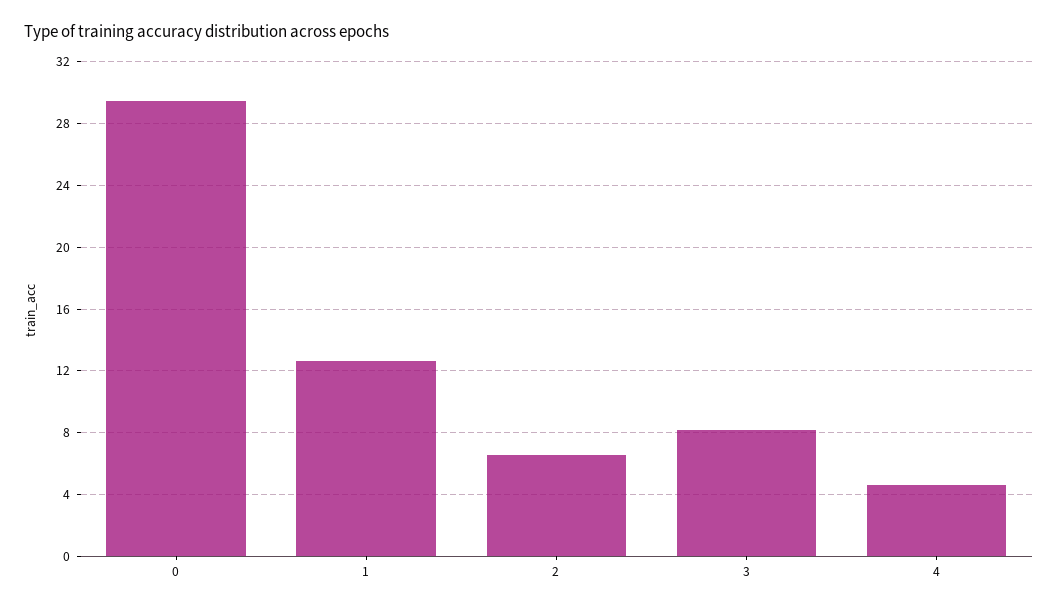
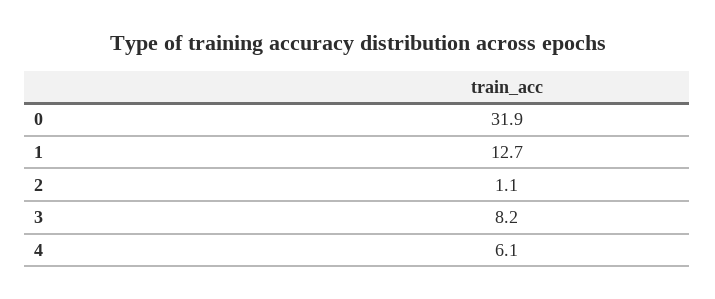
0: 29.5 -> 31.9
2: 6.5 -> 1.1
4: 4.5 -> 6.1

